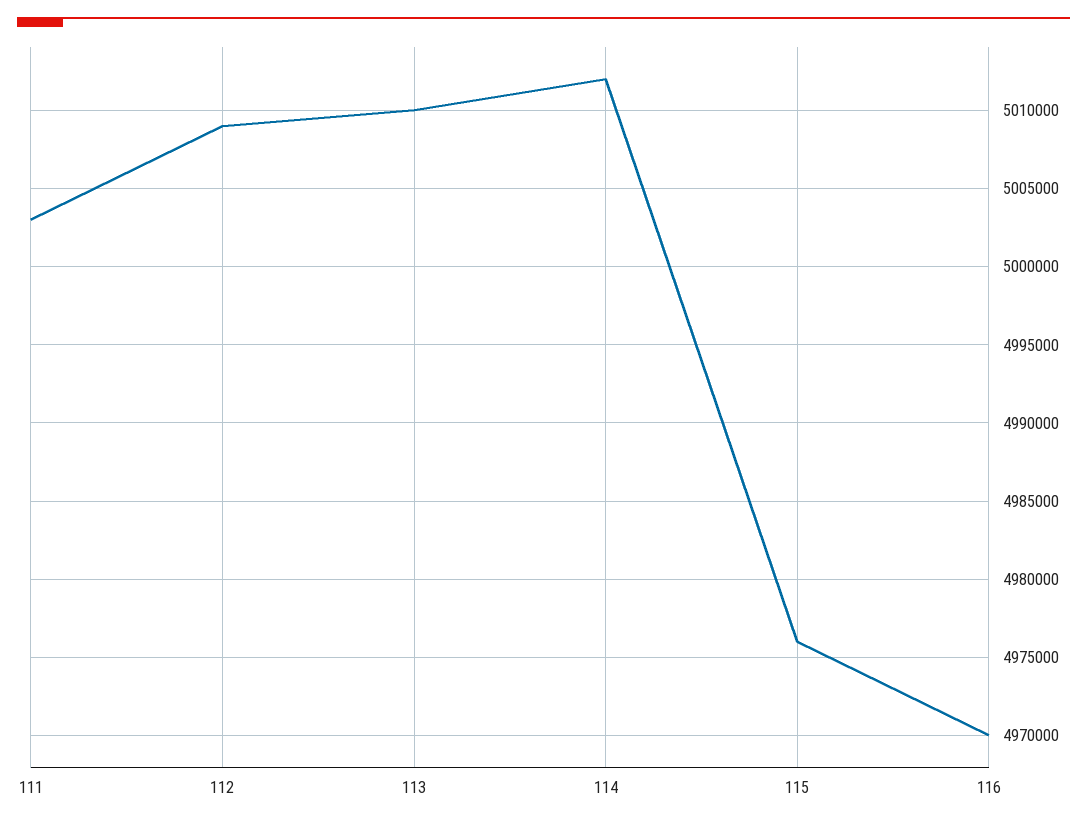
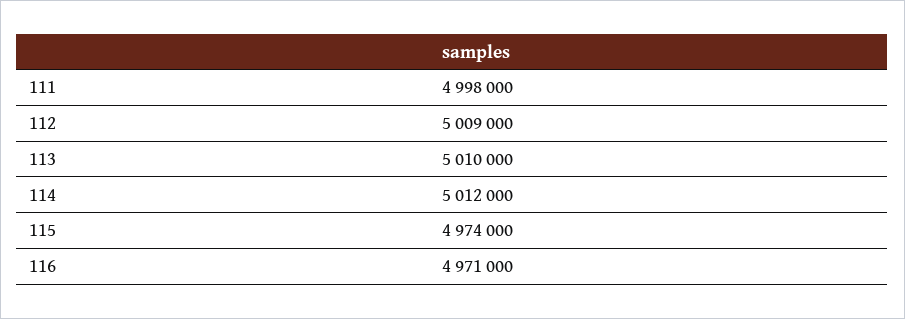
111: 5003000 -> 4998000
115: 4976000 -> 4974000
116: 4970000 -> 4971000

